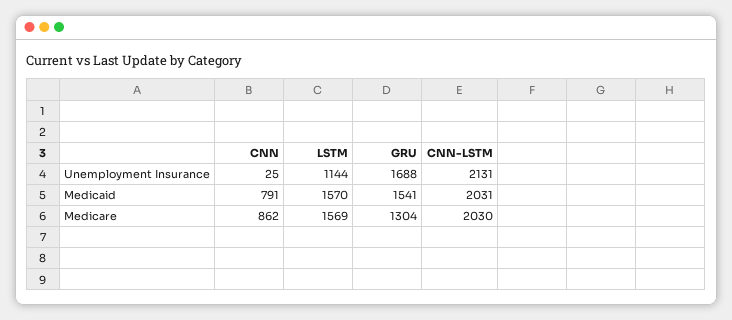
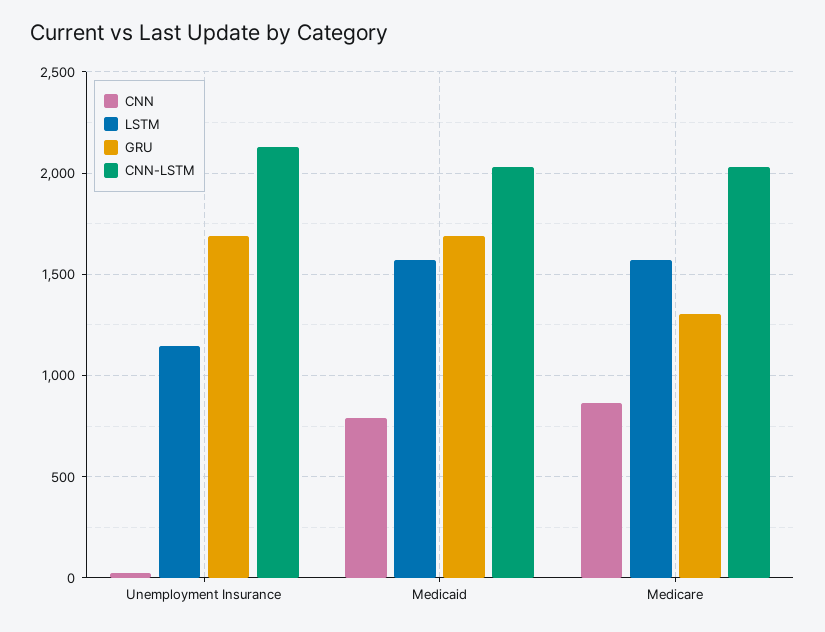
GRU, Medicaid: 1541 -> 1700

